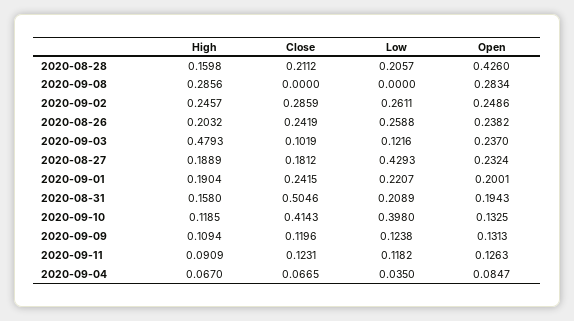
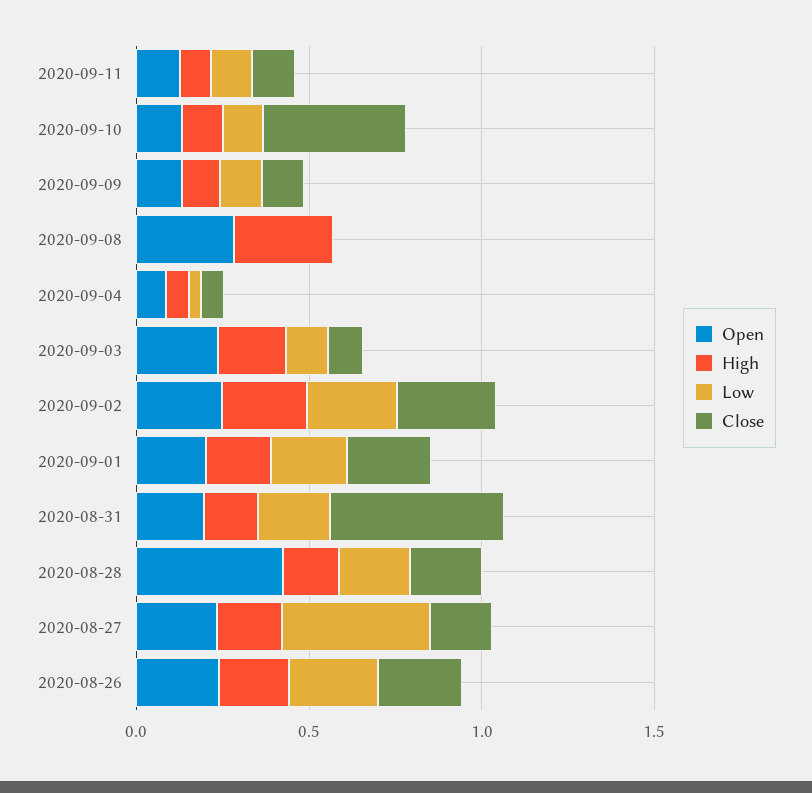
High, 2020-09-03: 0.4793 -> 0.2
Low, 2020-09-10: 0.398 -> 0.1

